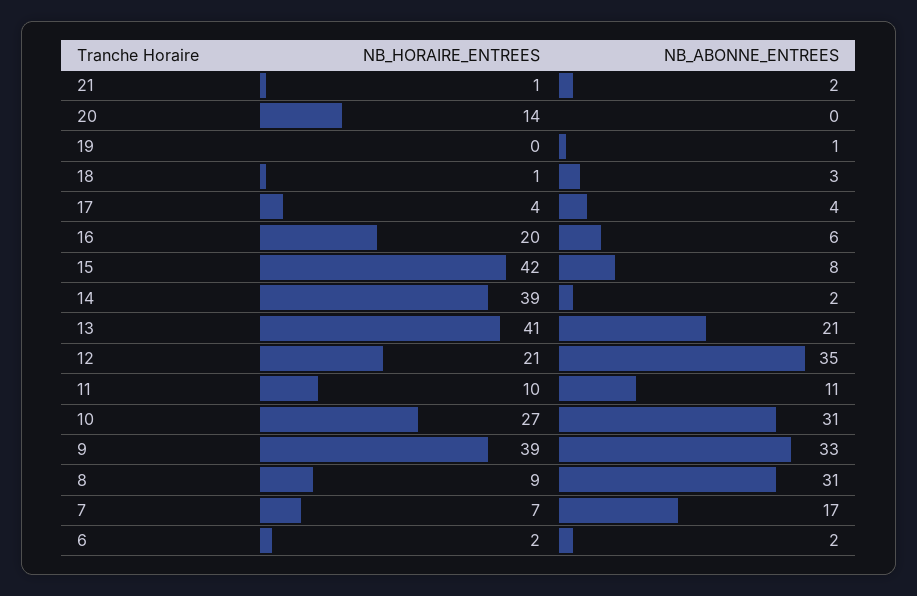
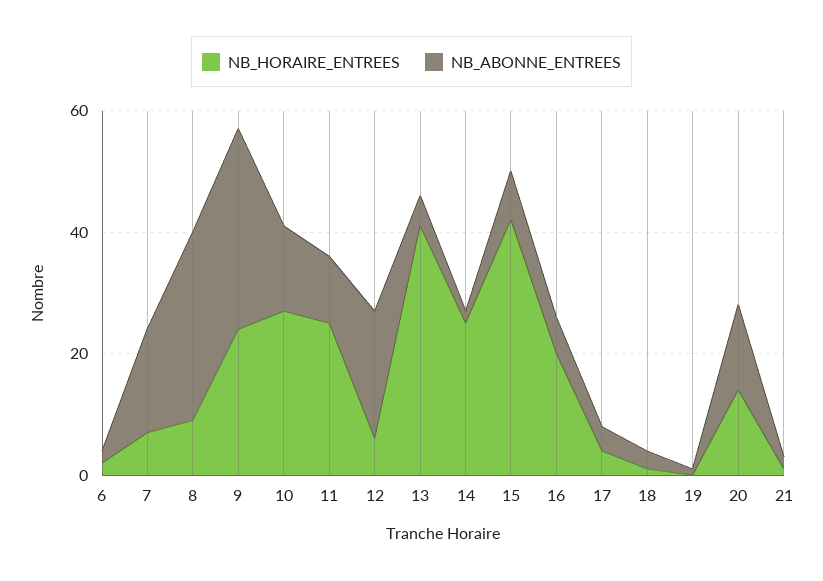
NB_ABONNE_ENTREES, 20: 0 -> 15
NB_HORAIRE_ENTREES, 14: 39 -> 25
NB_ABONNE_ENTREES, 13: 21 -> 5
NB_HORAIRE_ENTREES, 12: 21 -> 5
NB_ABONNE_ENTREES, 12: 35 -> 20
NB_HORAIRE_ENTREES, 11: 10 -> 25
NB_ABONNE_ENTREES, 10: 31 -> 15
NB_HORAIRE_ENTREES, 9: 39 -> 25

